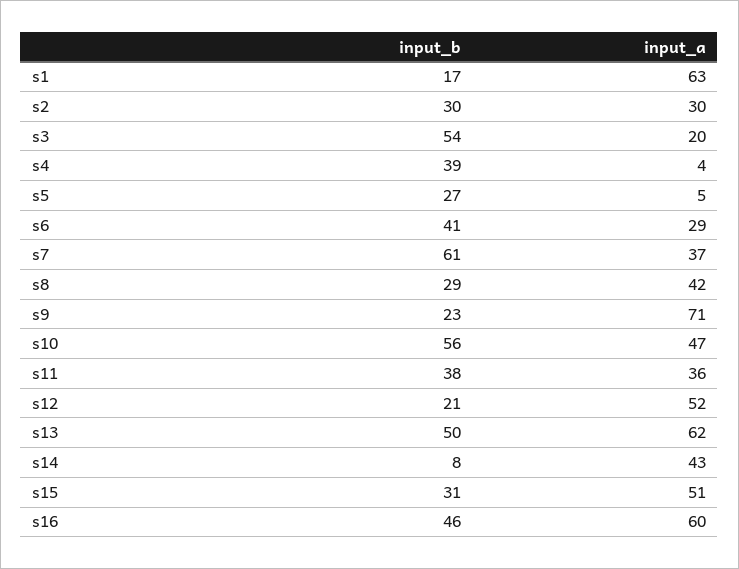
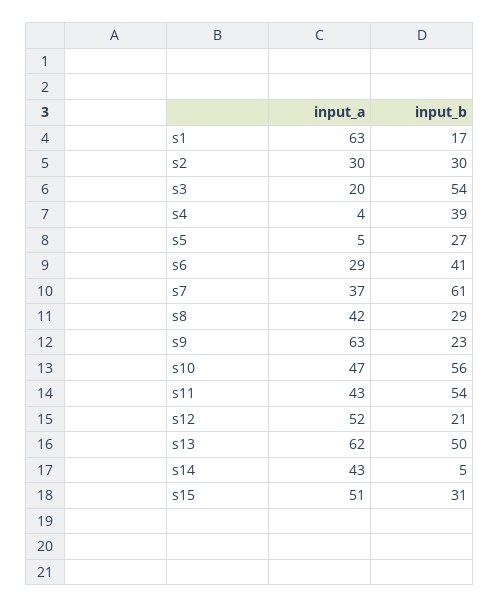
input_a, s9: 71 -> 63
input_b, s11: 38 -> 54
input_a, s11: 36 -> 43
input_b, s14: 8 -> 5
input_b, s16: 46 -> none
input_a, s16: 60 -> none

